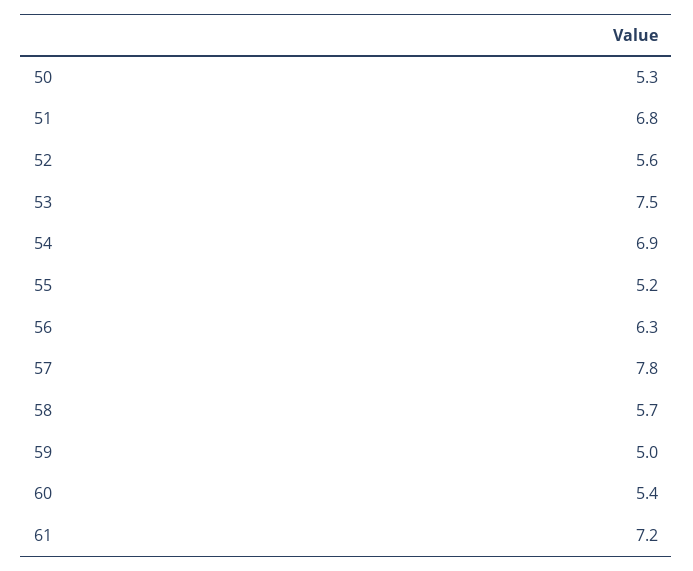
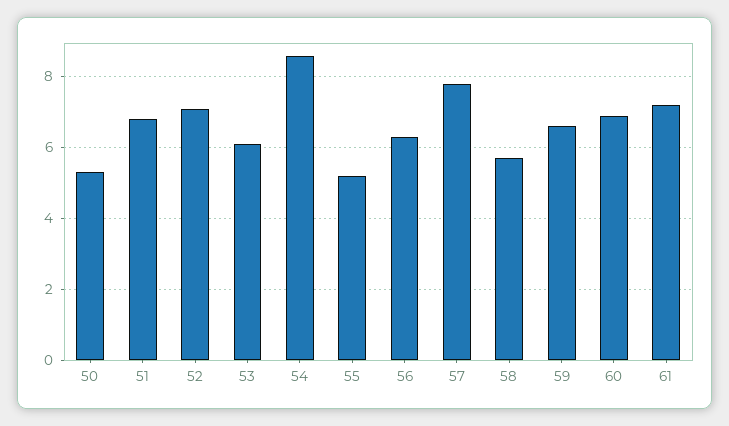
52: 5.6 -> 7
53: 7.5 -> 6
54: 6.9 -> 8.5
59: 5 -> 6.5
60: 5.4 -> 7

